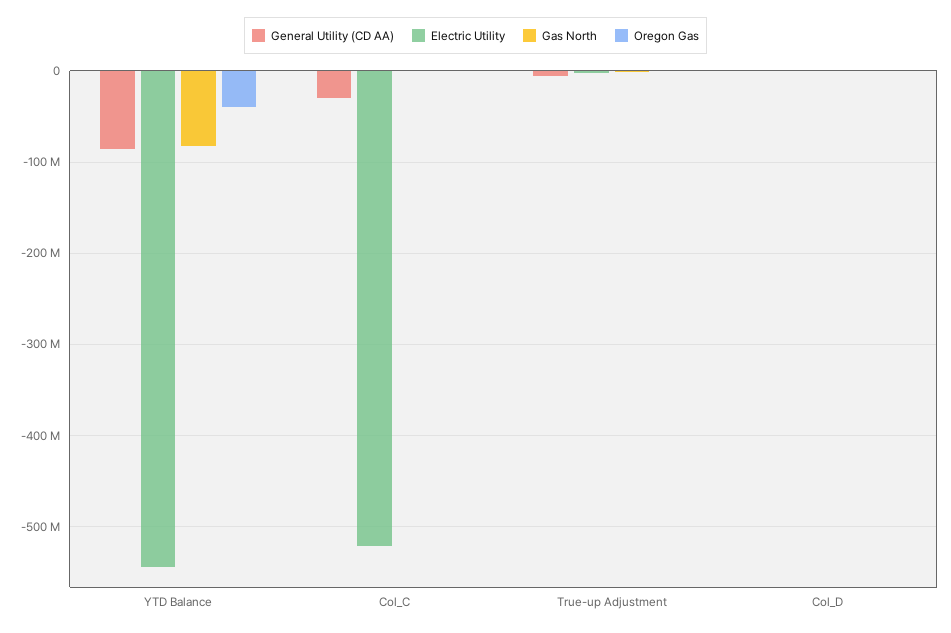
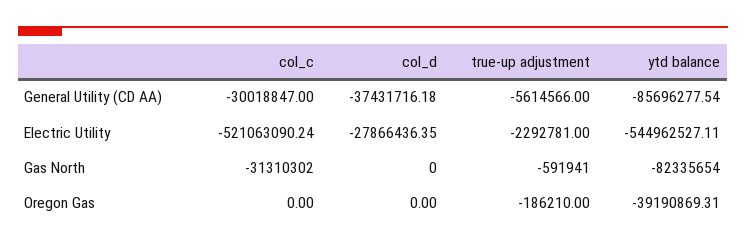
Gas North, Col_C: 0 -> -31310302
General Utility (CD AA), Col_D: 0 -> -37431716.18
Electric Utility, Col_D: 0 -> -27866436.35

